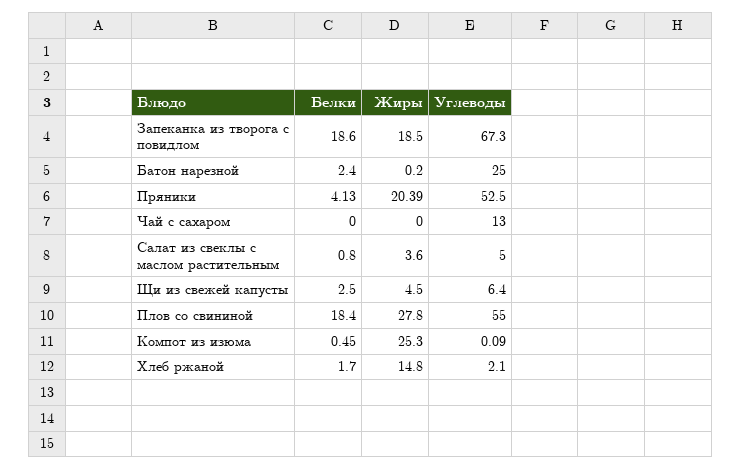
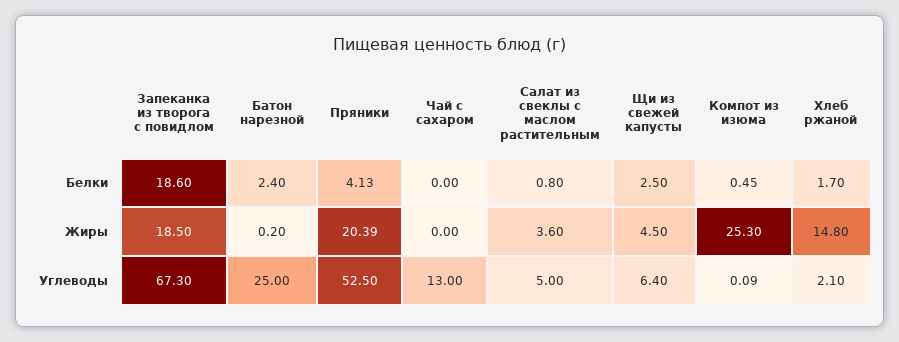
Белки, Плов со свининой: 18.4 -> none
Жиры, Плов со свининой: 27.8 -> none
Углеводы, Плов со свининой: 55 -> none

